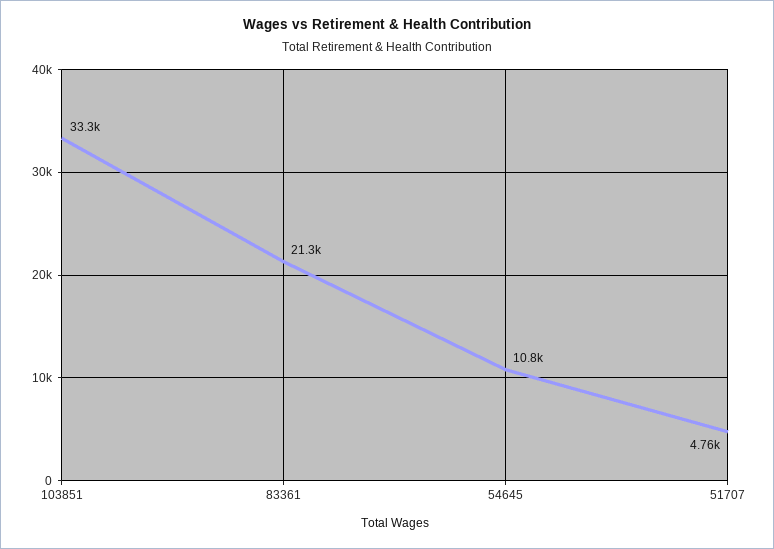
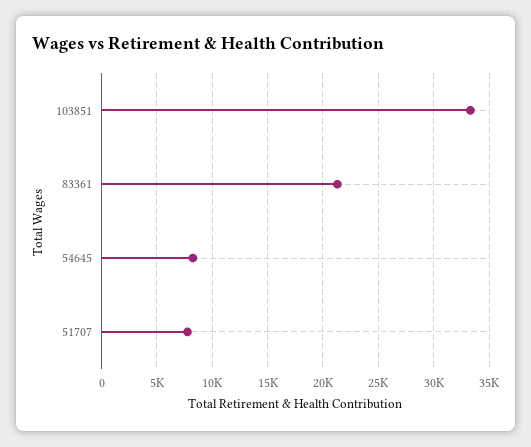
54645: 10800 -> 8000
51707: 4760 -> 8000

